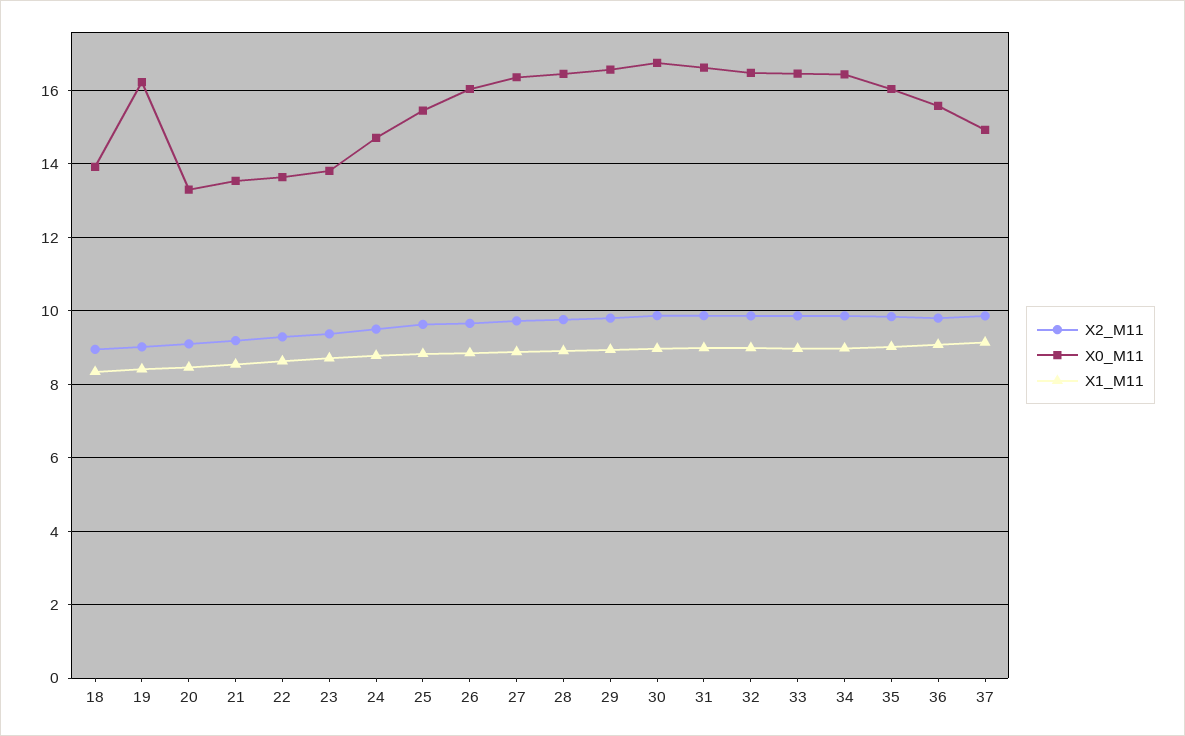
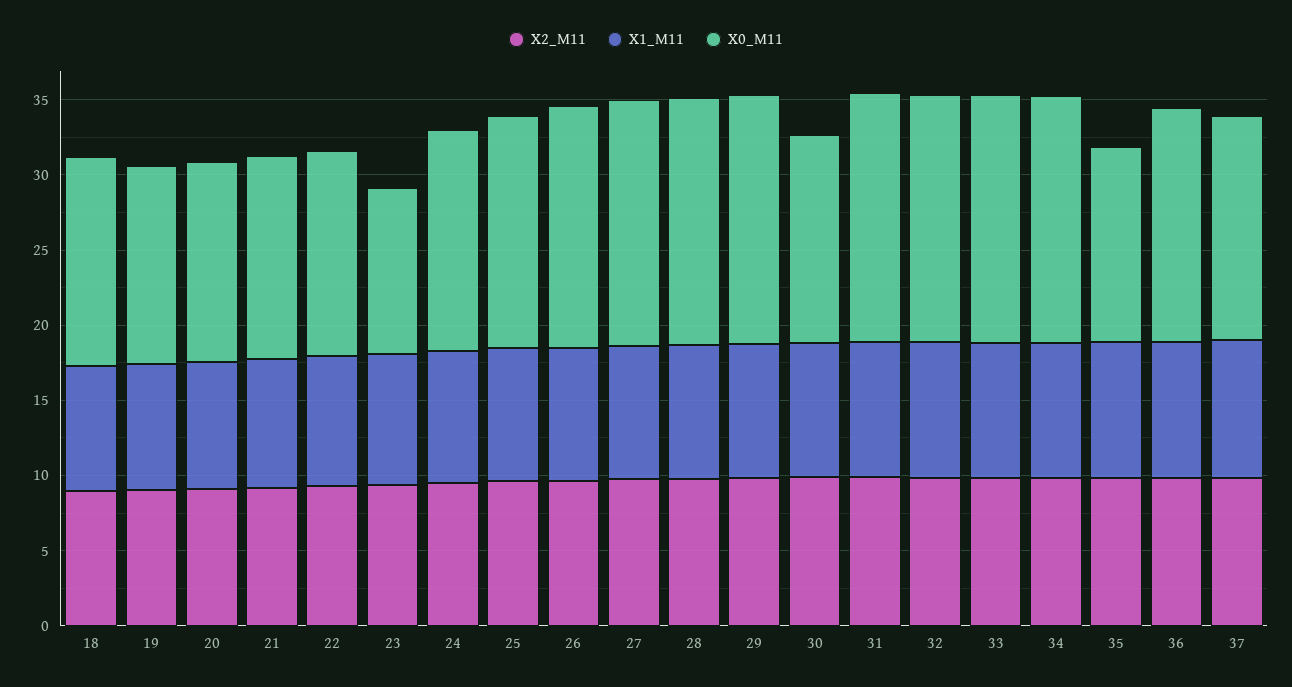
X0_M11, 19: 16.2 -> 13
X0_M11, 23: 13.8 -> 11
X0_M11, 30: 16.8 -> 14
X0_M11, 35: 16 -> 13

